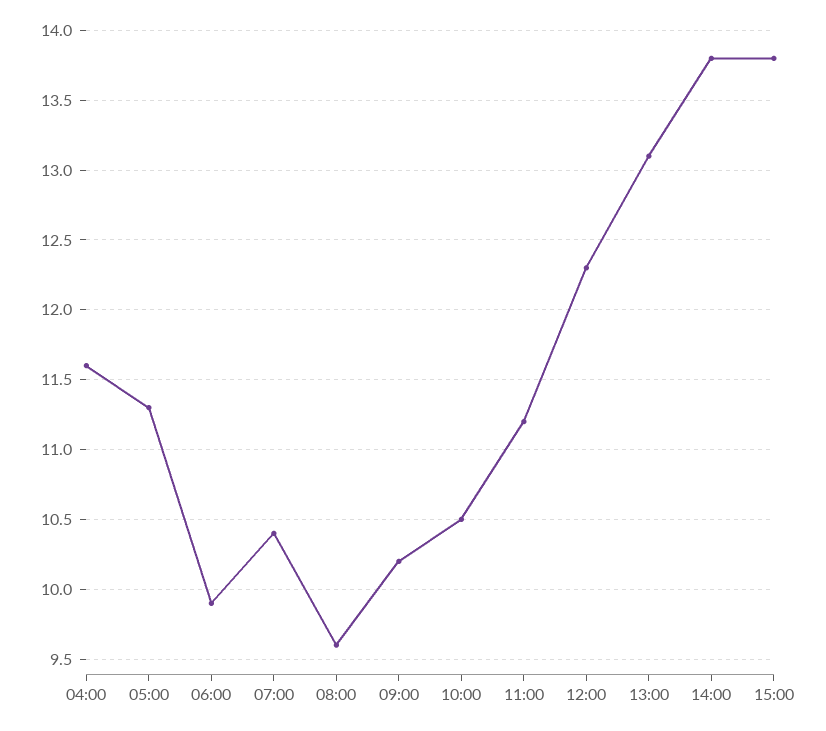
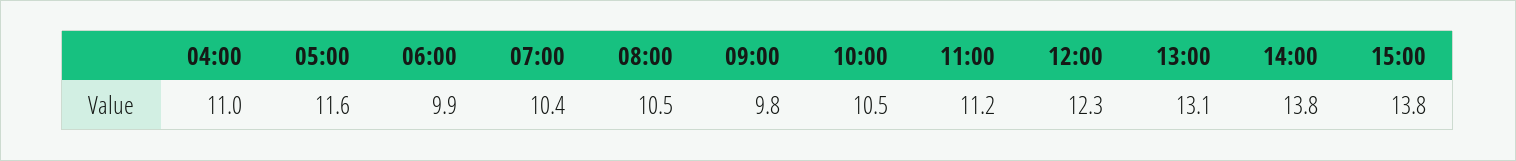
04:00: 11.6 -> 11
05:00: 11.3 -> 11.6
08:00: 9.6 -> 10.5
09:00: 10.2 -> 9.8

